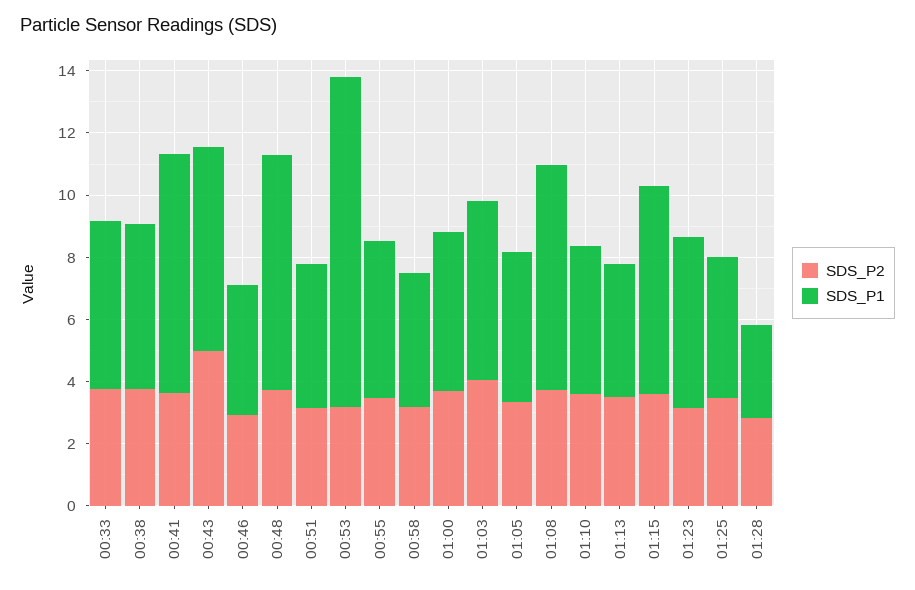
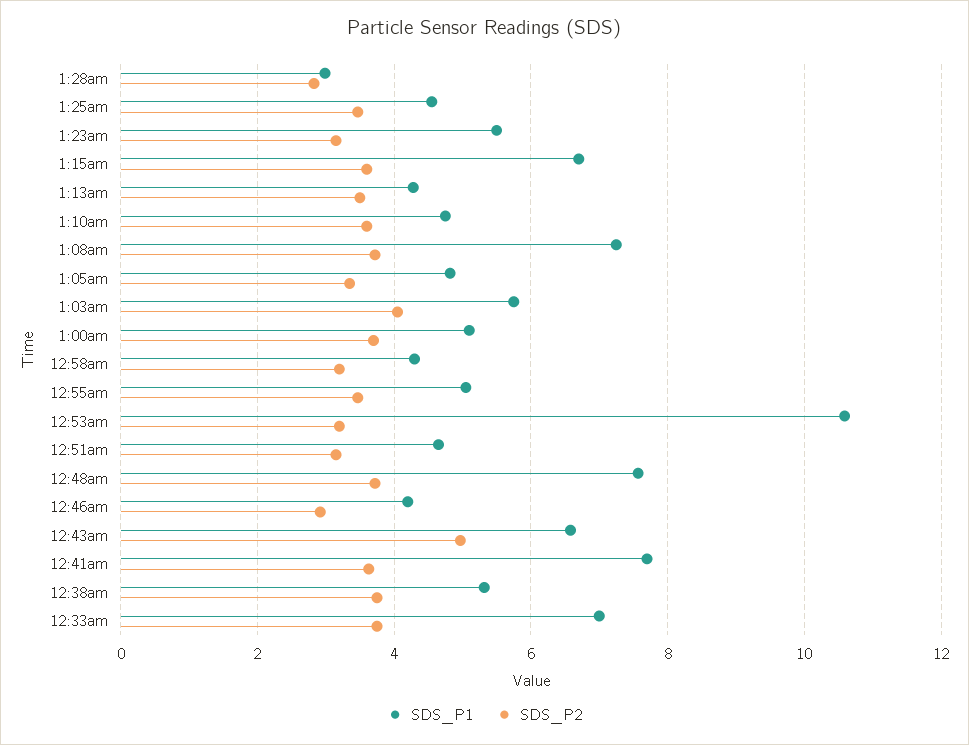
SDS_P1, 00:33: 5.5 -> 7

